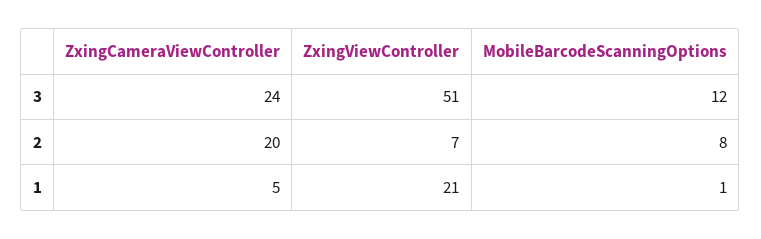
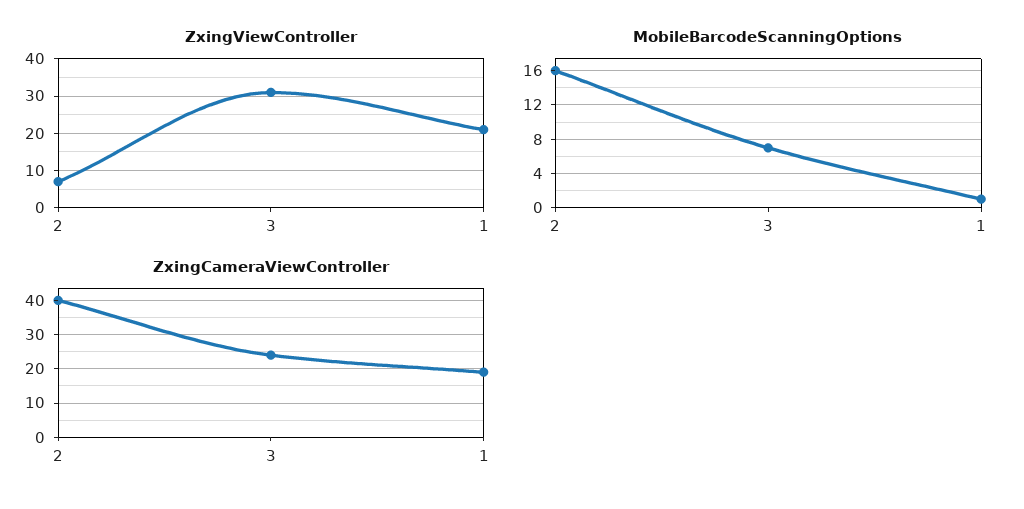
ZxingViewController, 3: 51 -> 30
MobileBarcodeScanningOptions, 3: 12 -> 7
ZxingCameraViewController, 2: 20 -> 40
MobileBarcodeScanningOptions, 2: 8 -> 16
ZxingCameraViewController, 1: 5 -> 20

